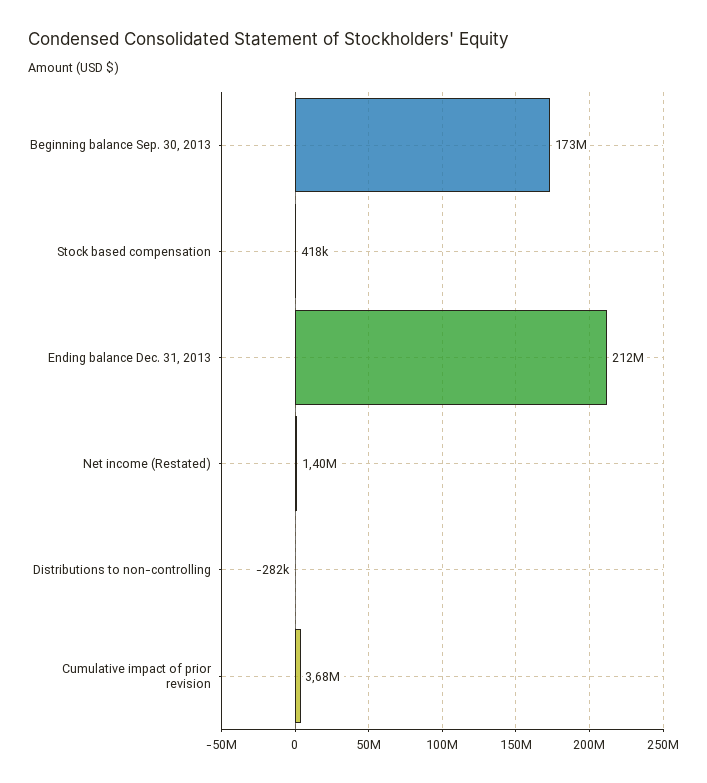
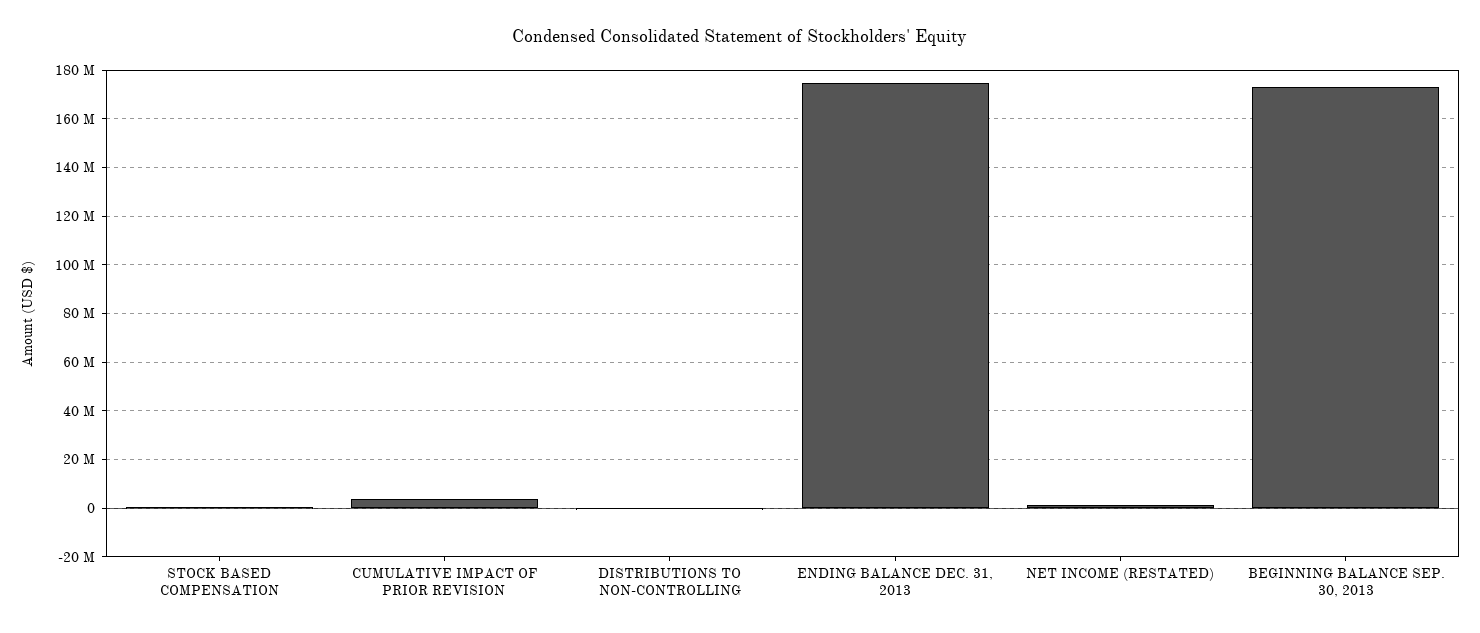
Ending balance Dec. 31, 2013: 212000000 -> 175000000

